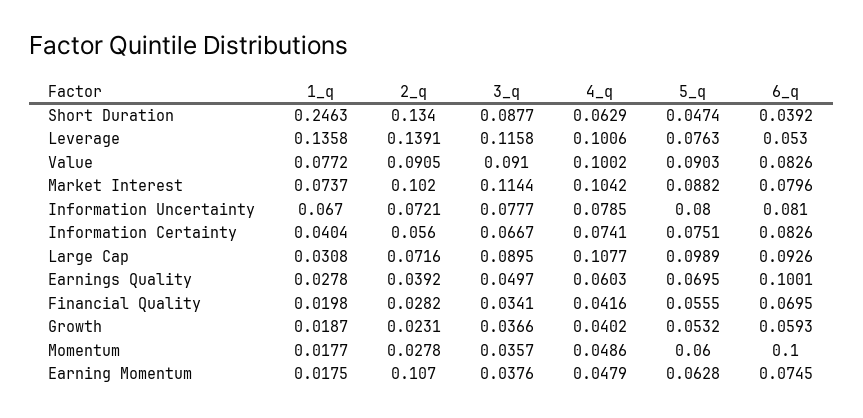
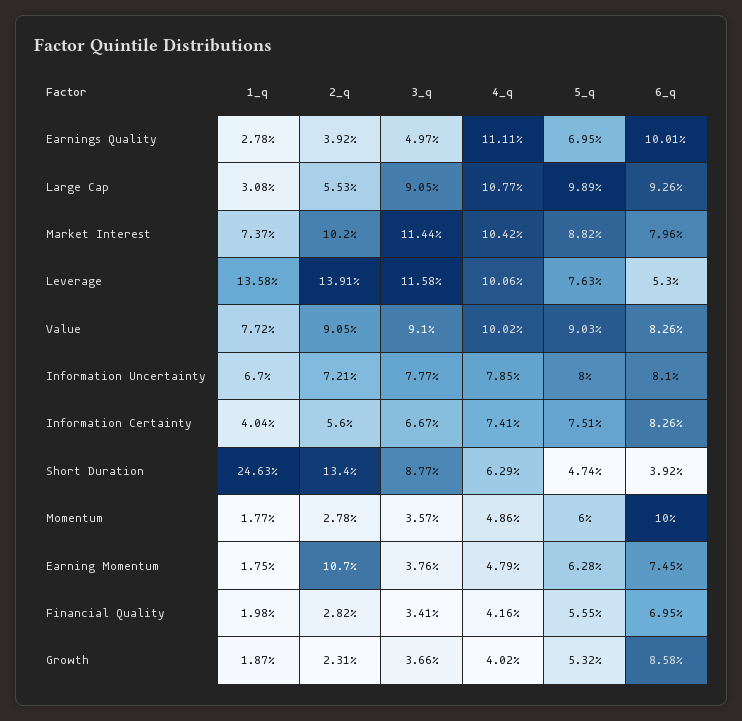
2_q, Large Cap: 0.0716 -> 0.0553
3_q, Large Cap: 0.0895 -> 0.0905
4_q, Earnings Quality: 0.0603 -> 0.1111
6_q, Growth: 0.0593 -> 0.0858

